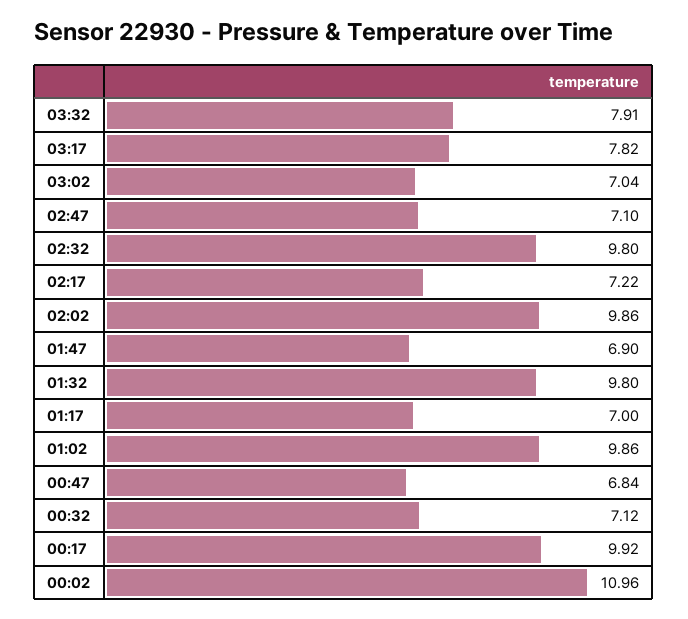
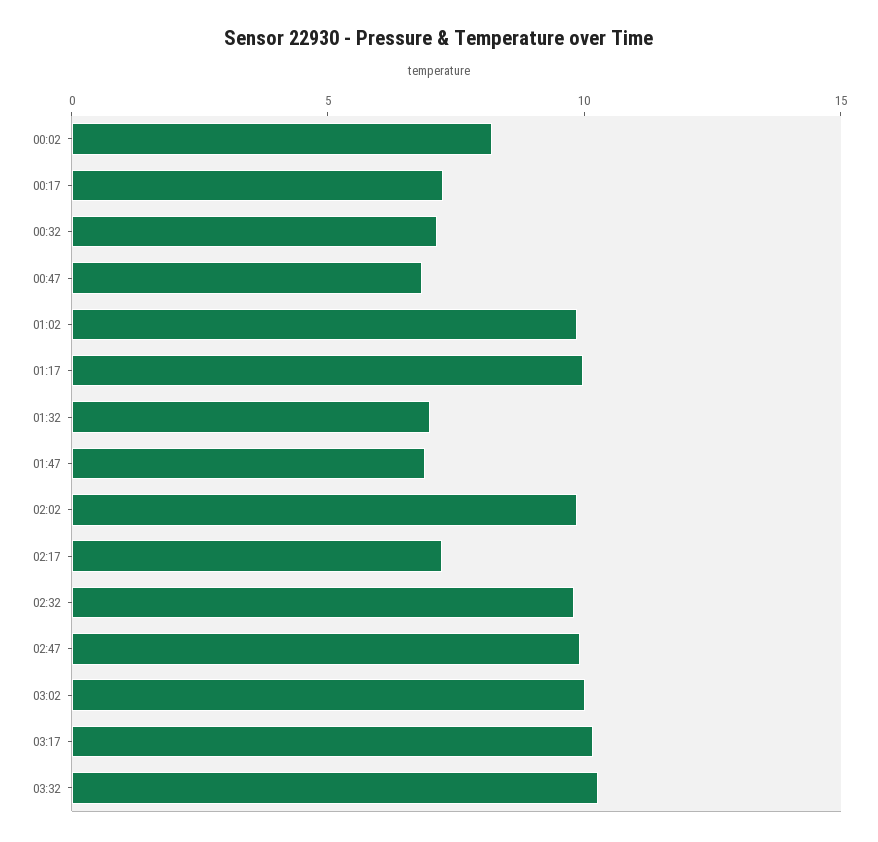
03:32: 7.91 -> 10
03:17: 7.82 -> 10
03:02: 7.04 -> 10
02:47: 7.1 -> 10
01:32: 9.8 -> 7
01:17: 7 -> 10
00:17: 9.92 -> 7
00:02: 10.96 -> 8

